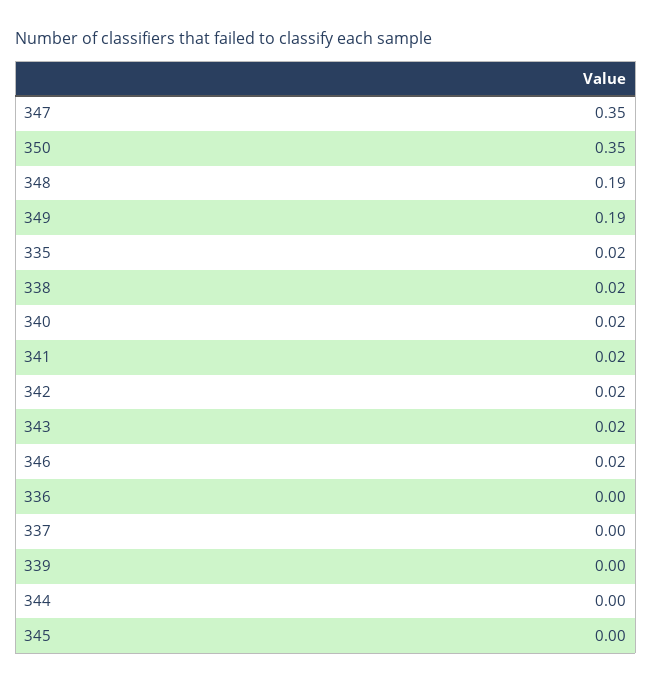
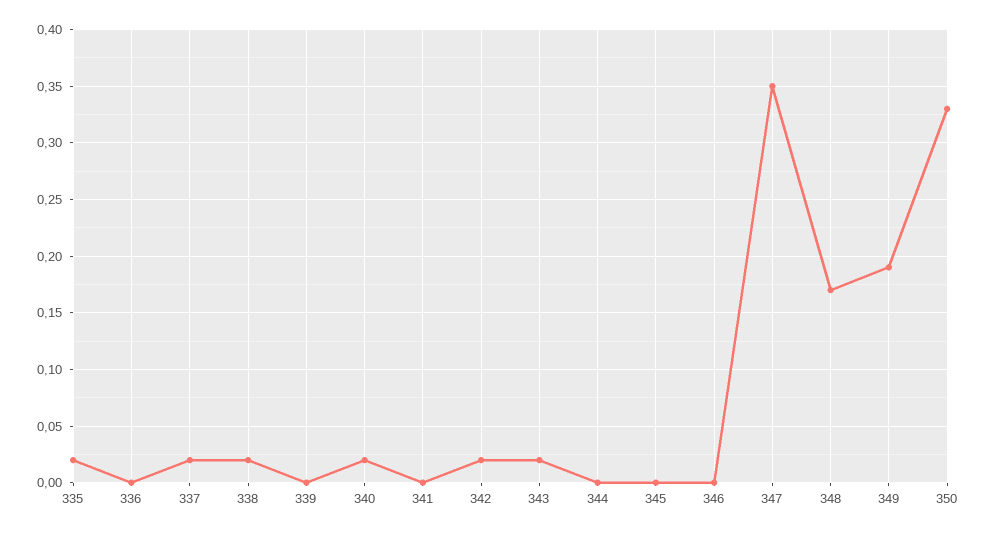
350: 0.35 -> 0.33
348: 0.19 -> 0.17
341: 0.02 -> 0
346: 0.02 -> 0
337: 0 -> 0.02

